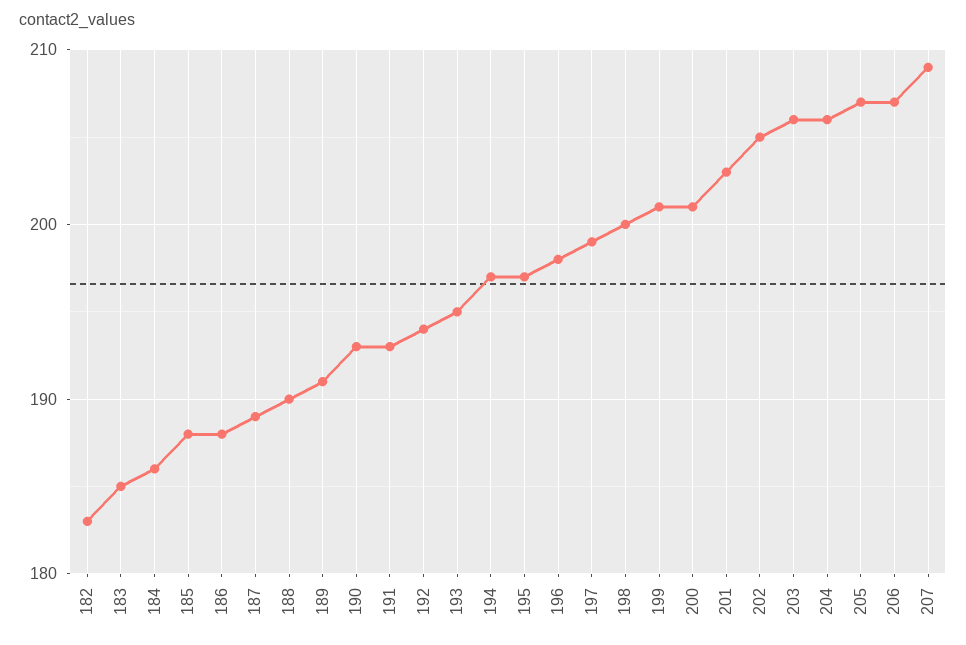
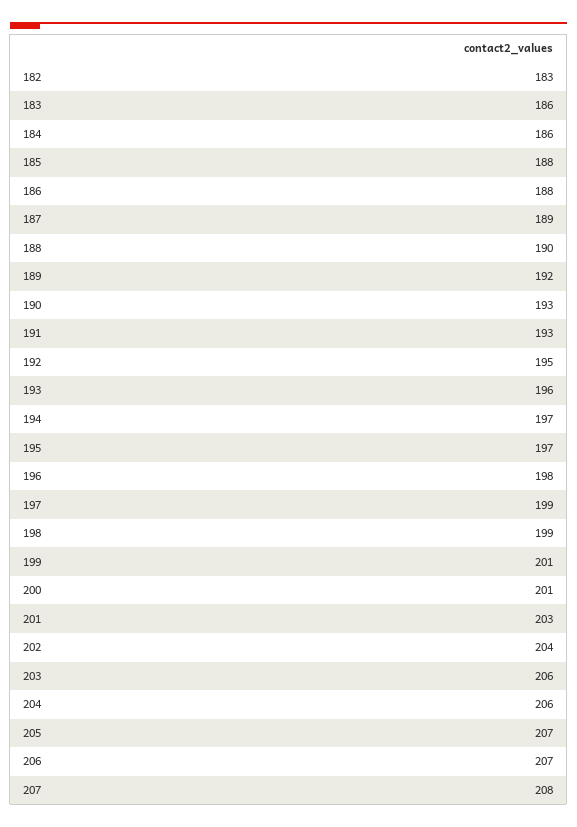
183: 185 -> 186
189: 191 -> 192
192: 194 -> 195
193: 195 -> 196
198: 200 -> 199
202: 205 -> 204
207: 209 -> 208

